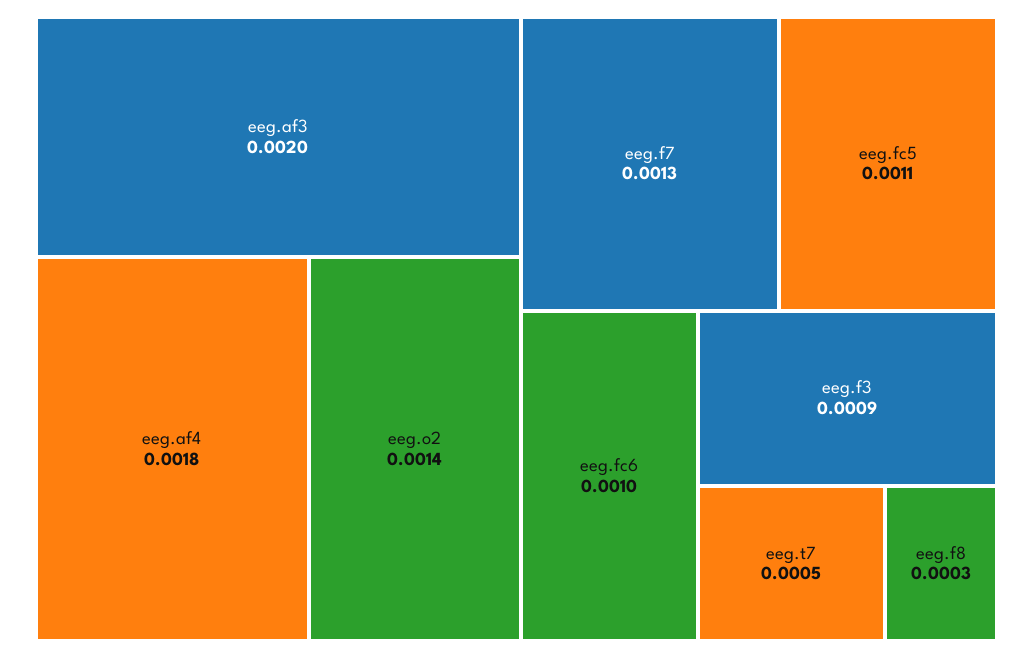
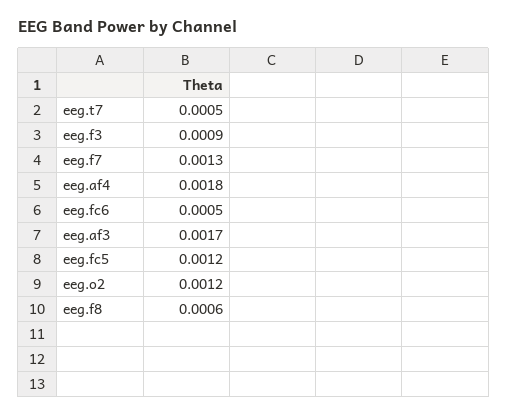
eeg.af3: 0.002 -> 0.0017
eeg.o2: 0.0014 -> 0.0012
eeg.fc5: 0.0011 -> 0.0012
eeg.fc6: 0.001 -> 0.0005
eeg.f8: 0.0003 -> 0.0006

